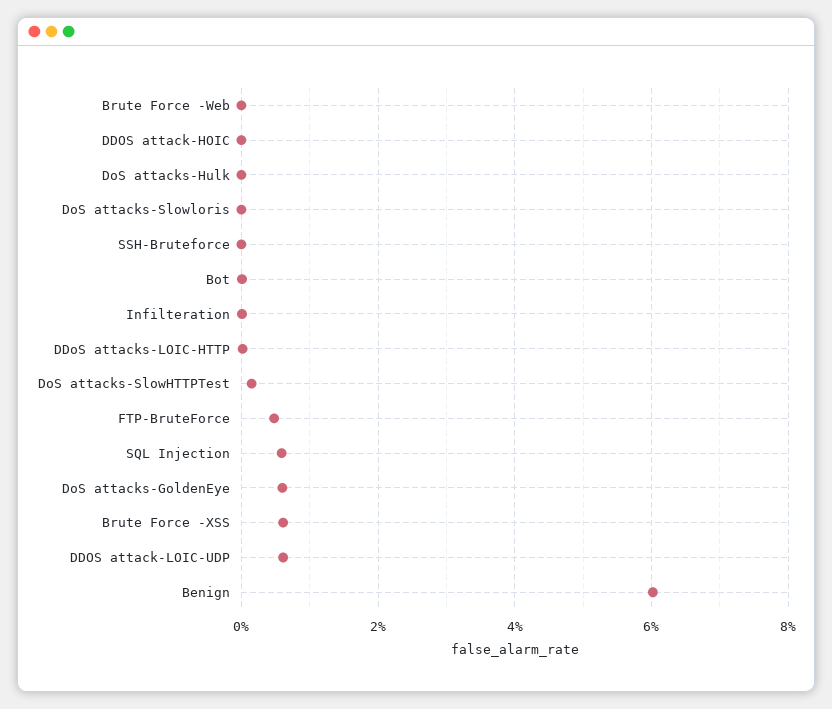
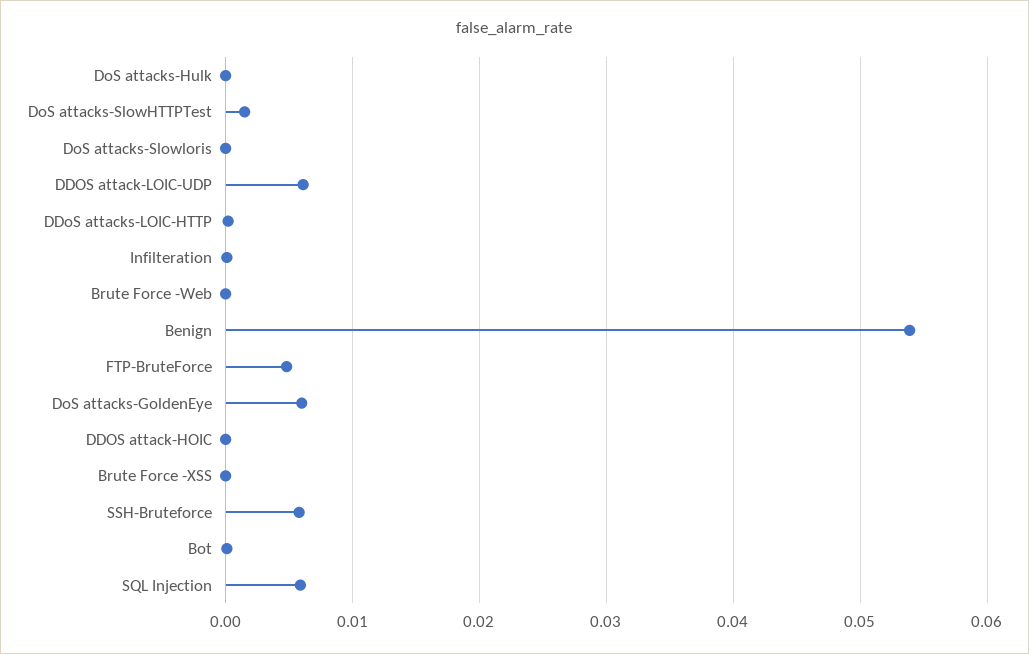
SSH-Bruteforce: 0 -> 0.006
Brute Force -XSS: 0.006 -> 0
Benign: 0.06 -> 0.054

